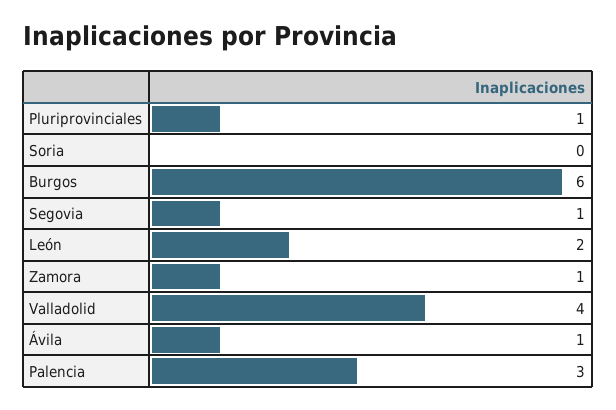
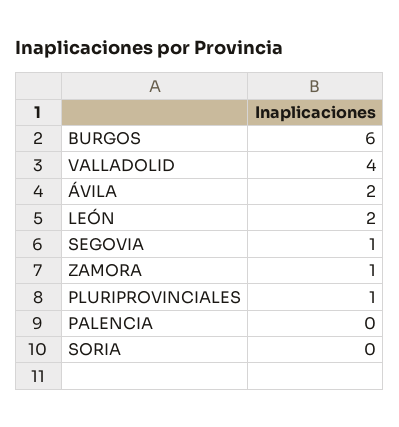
Ávila: 1 -> 2
Palencia: 3 -> 0

